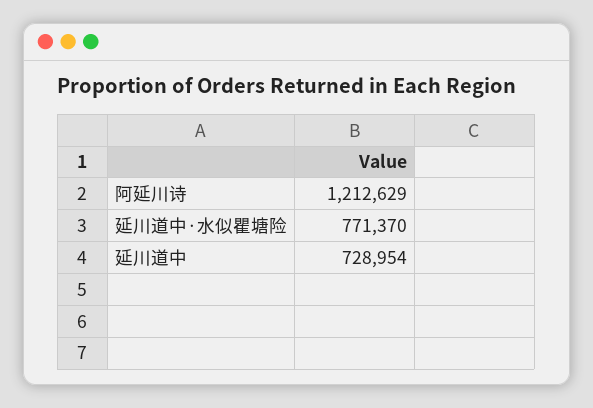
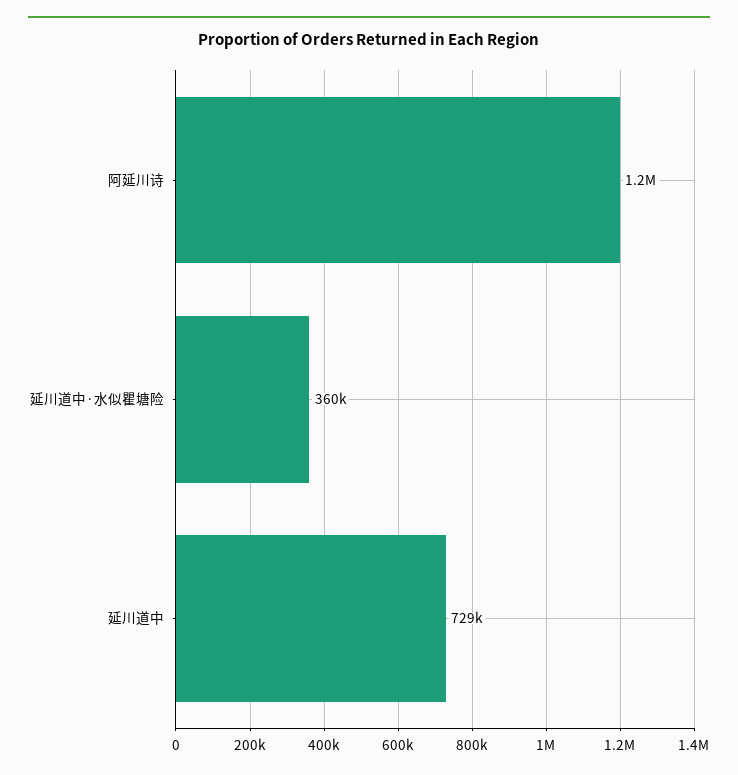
延川道中·水似瞿塘险: 771370 -> 360000

